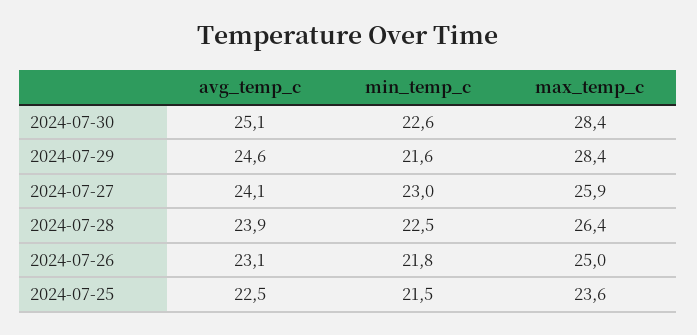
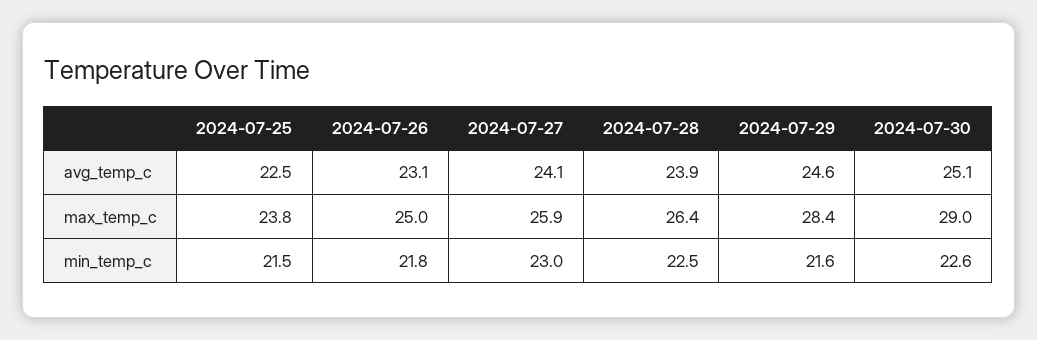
max_temp_c, 2024-07-30: 28.4 -> 29
max_temp_c, 2024-07-25: 23.6 -> 23.8

